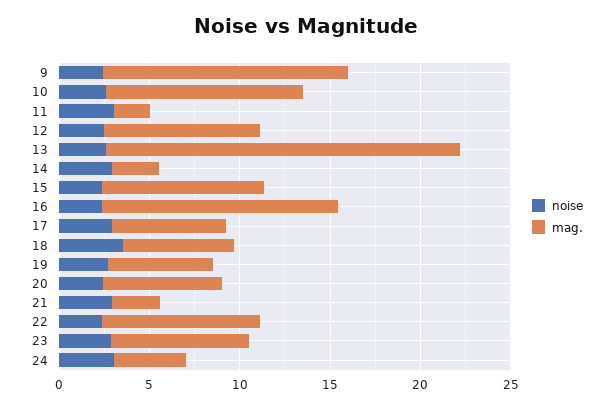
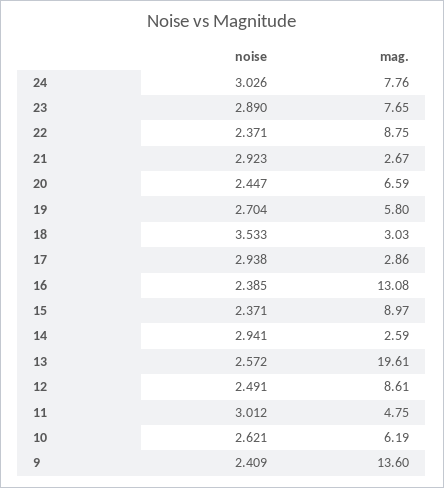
mag., 10: 11 -> 6.19
mag., 11: 2 -> 4.75
mag., 17: 6 -> 2.86
mag., 18: 6 -> 3.03
mag., 24: 4 -> 7.76

